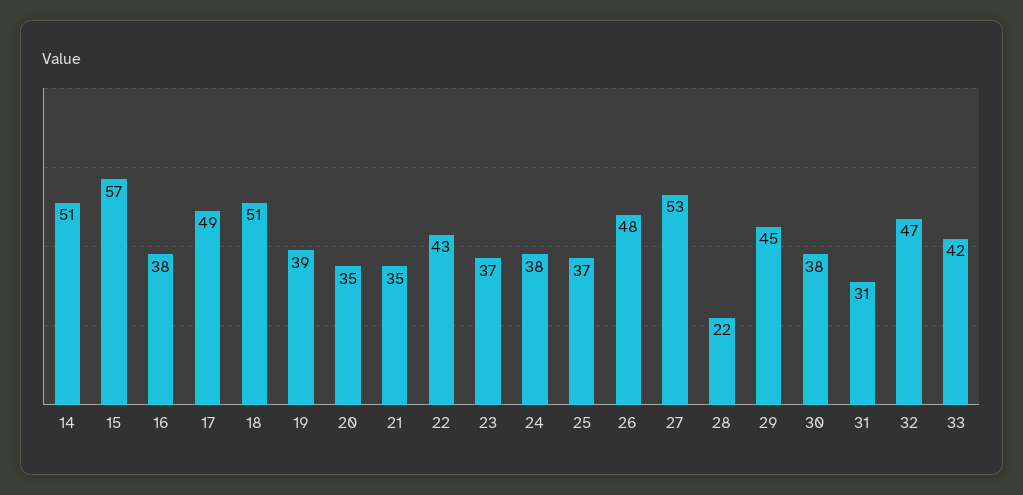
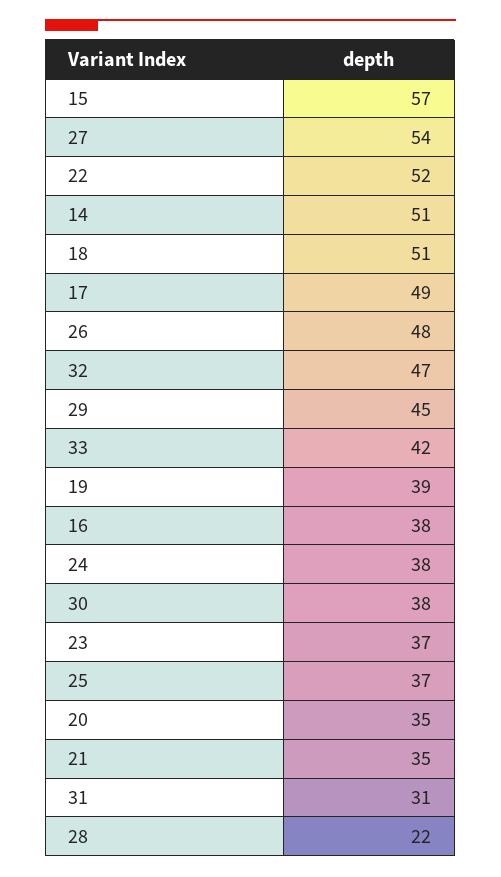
22: 43 -> 52
27: 53 -> 54

